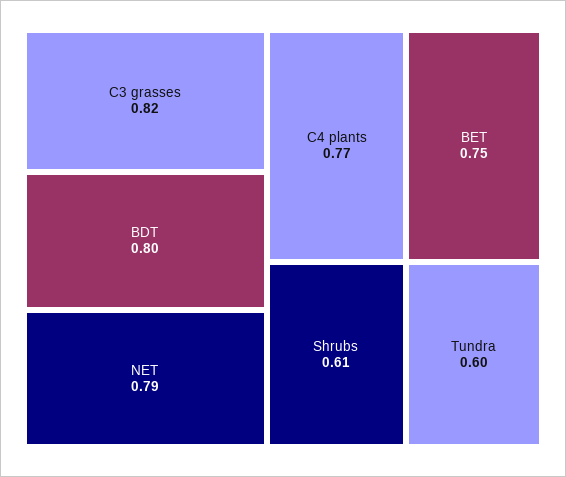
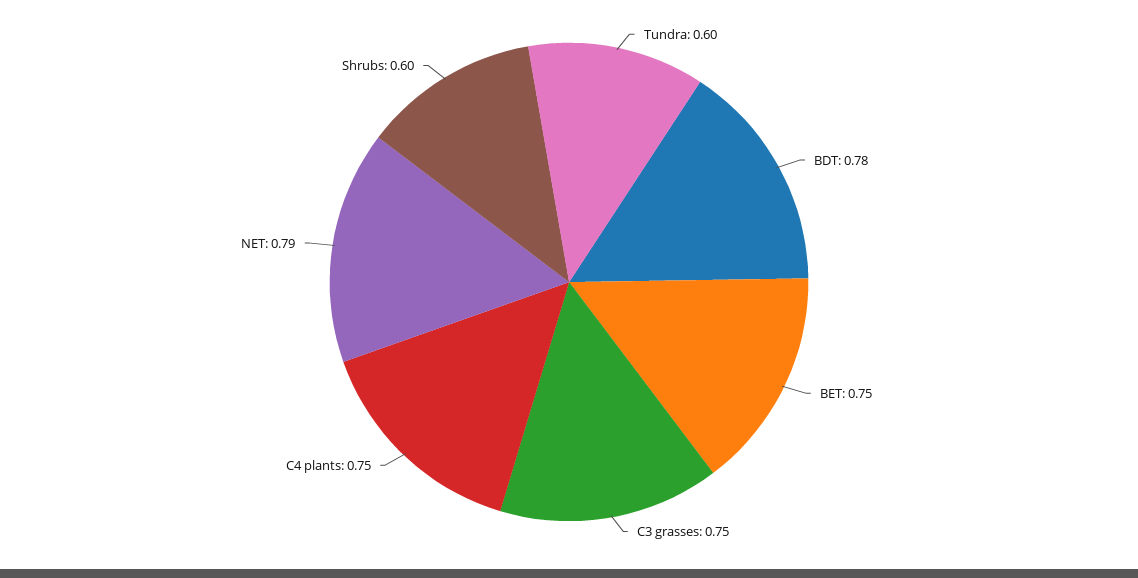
C3 grasses: 0.82 -> 0.75
BDT: 0.8 -> 0.78
C4 plants: 0.77 -> 0.75
Shrubs: 0.61 -> 0.6

